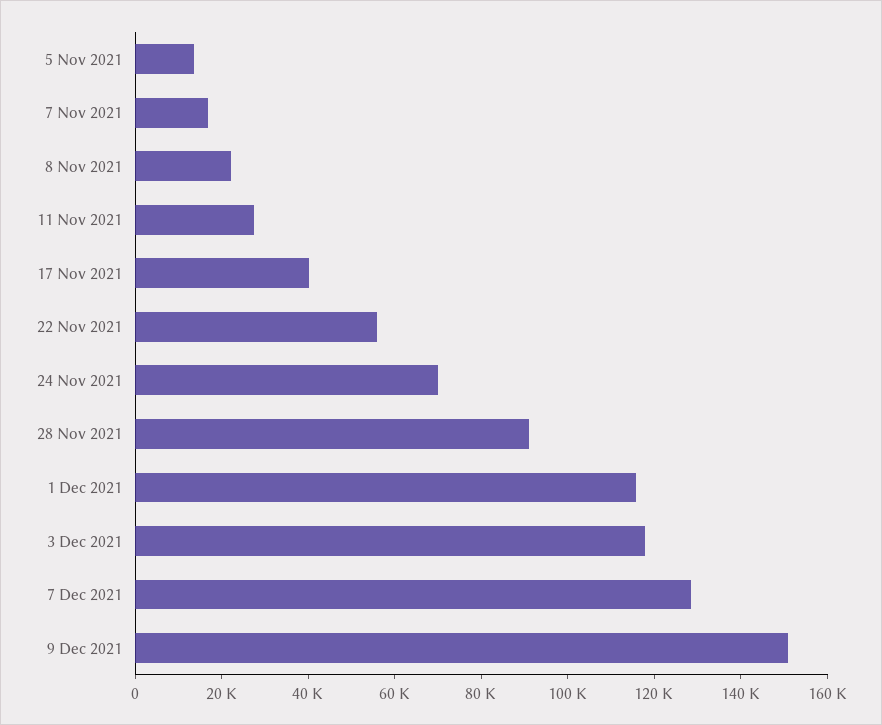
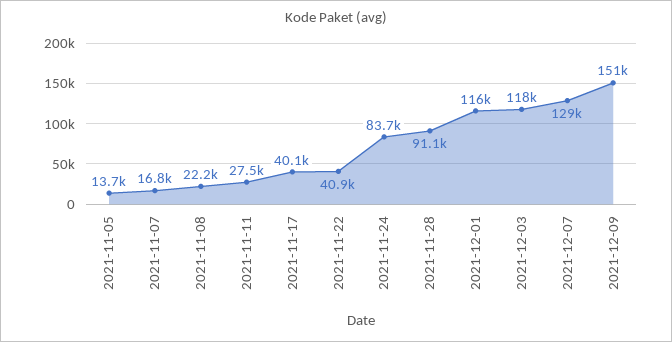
22 Nov 2021: 55000 -> 40900
24 Nov 2021: 70000 -> 83700

